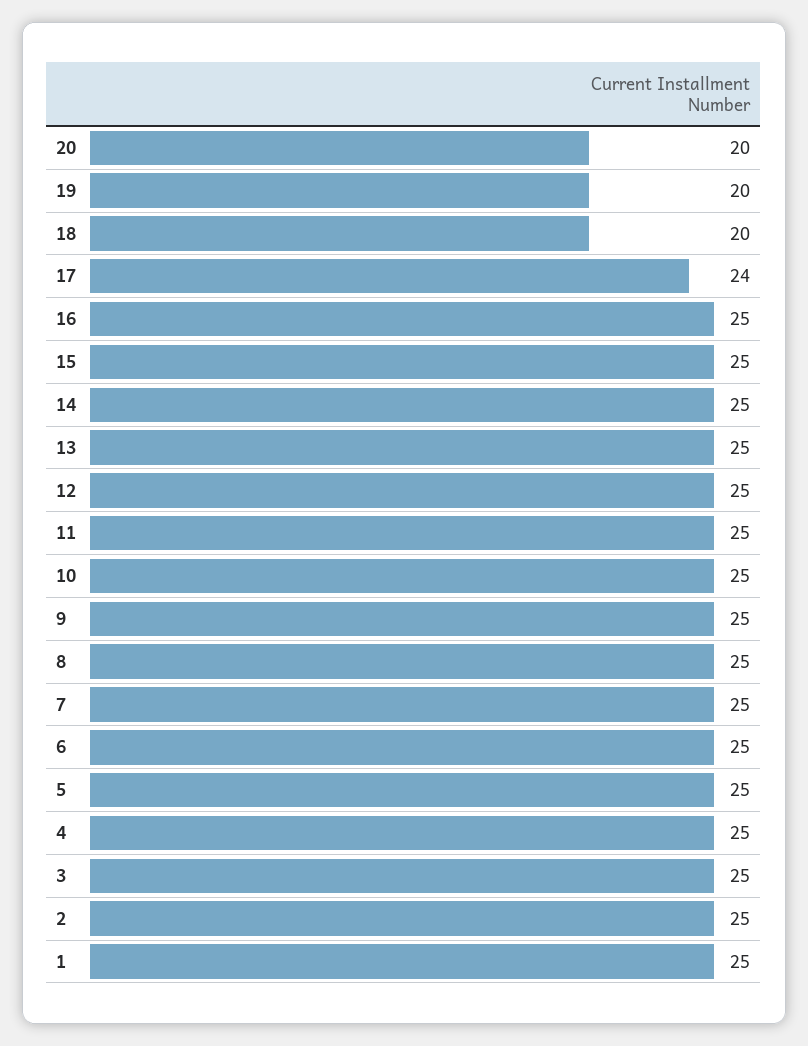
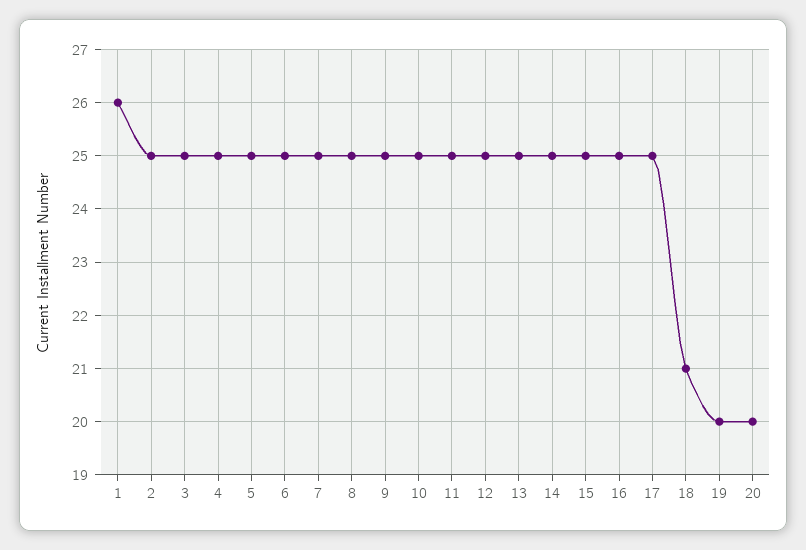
18: 20 -> 21
17: 24 -> 25
1: 25 -> 26

